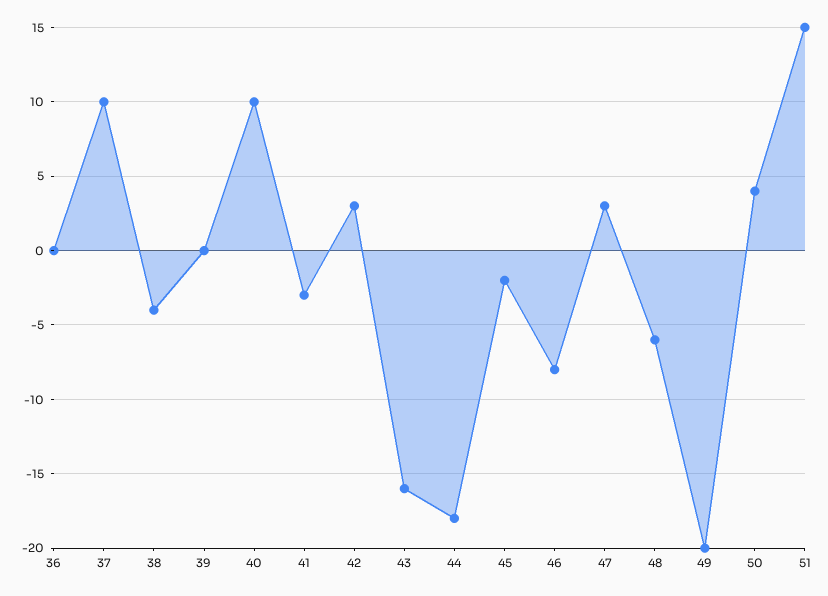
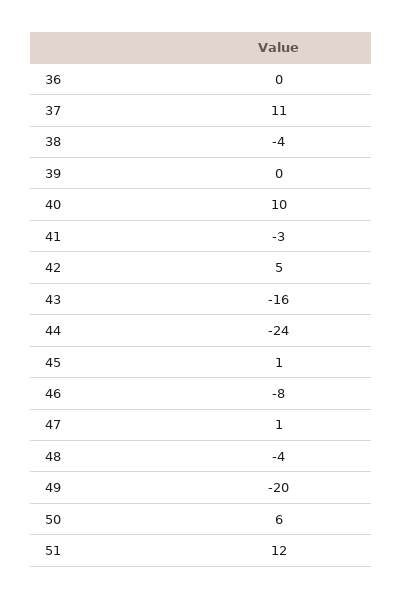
37: 10 -> 11
42: 3 -> 5
44: -18 -> -24
45: -2 -> 1
47: 3 -> 1
48: -6 -> -4
50: 4 -> 6
51: 15 -> 12

